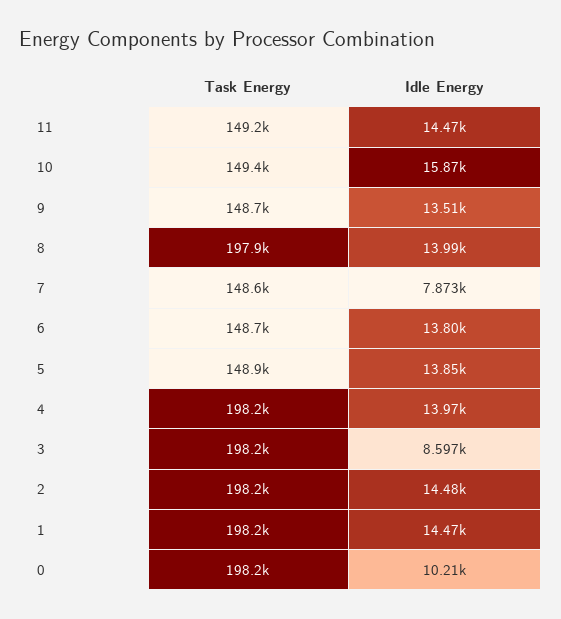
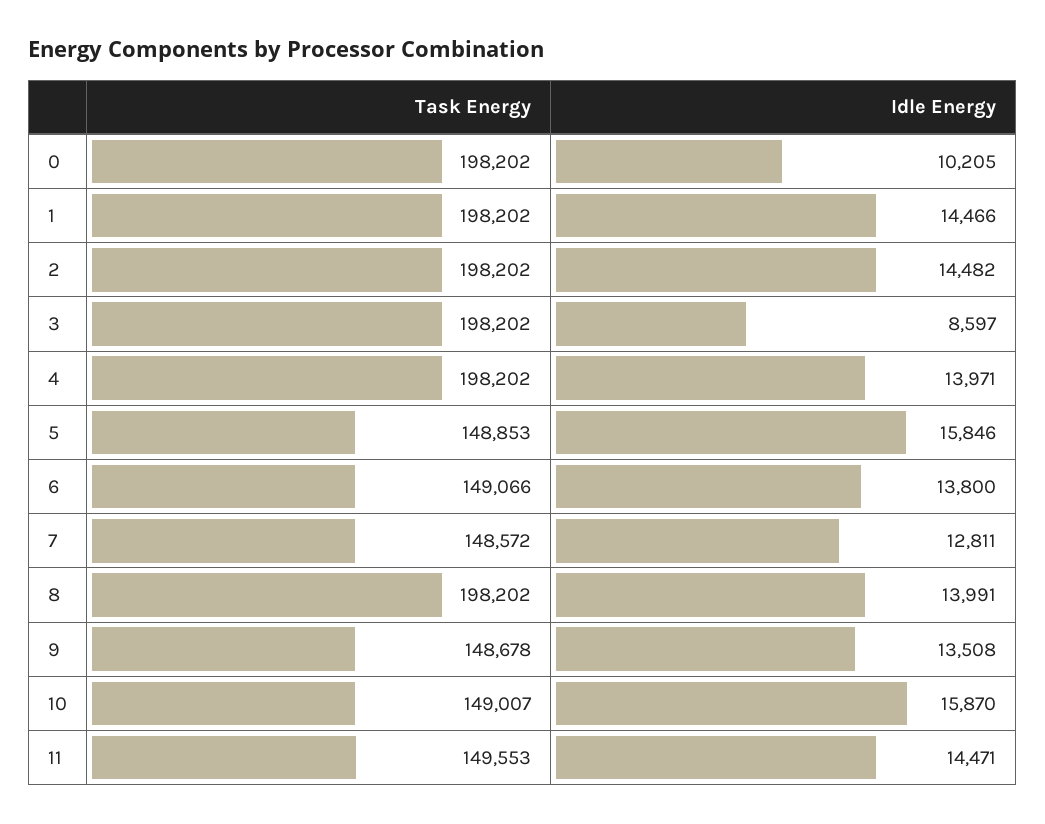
Task Energy, 11: 149200 -> 149553
Task Energy, 10: 149400 -> 149007
Task Energy, 8: 197900 -> 198202
Idle Energy, 7: 7873 -> 12811
Task Energy, 6: 148700 -> 149066
Idle Energy, 5: 13850 -> 15846

